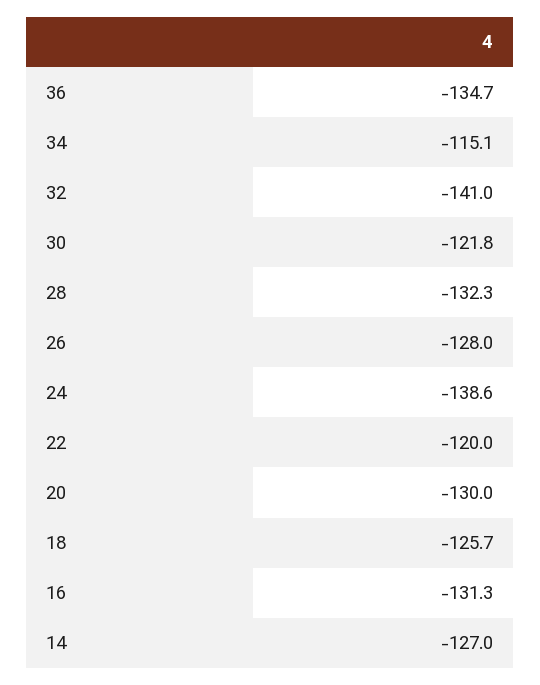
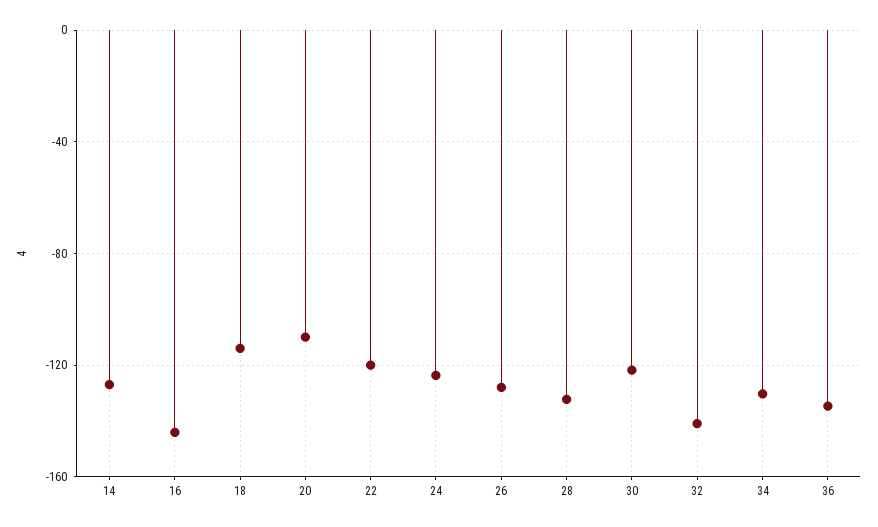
34: -115.1 -> -130
24: -138.6 -> -125
20: -130 -> -110
18: -125.7 -> -115
16: -131.3 -> -145

